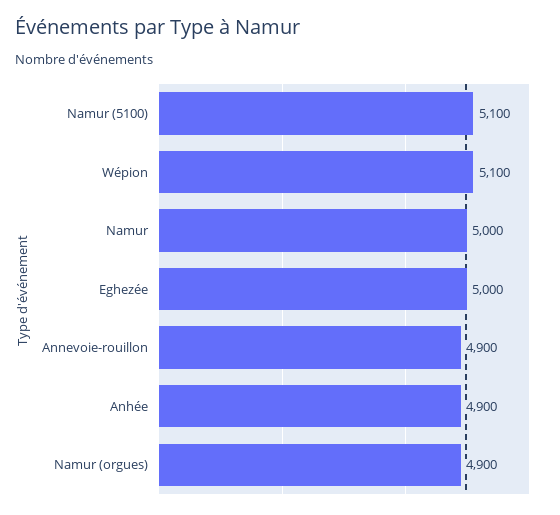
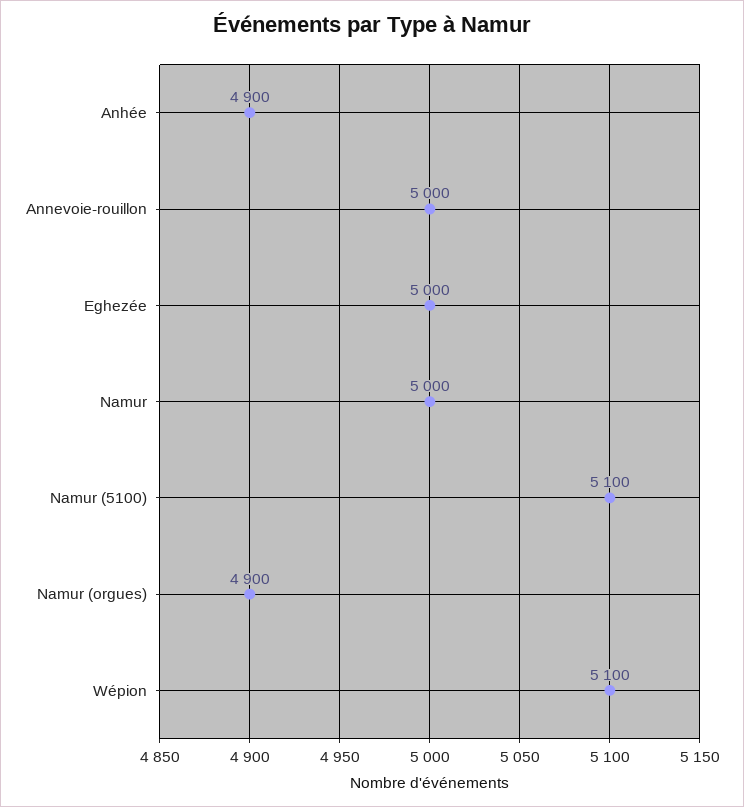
Annevoie-rouillon: 4900 -> 5000

